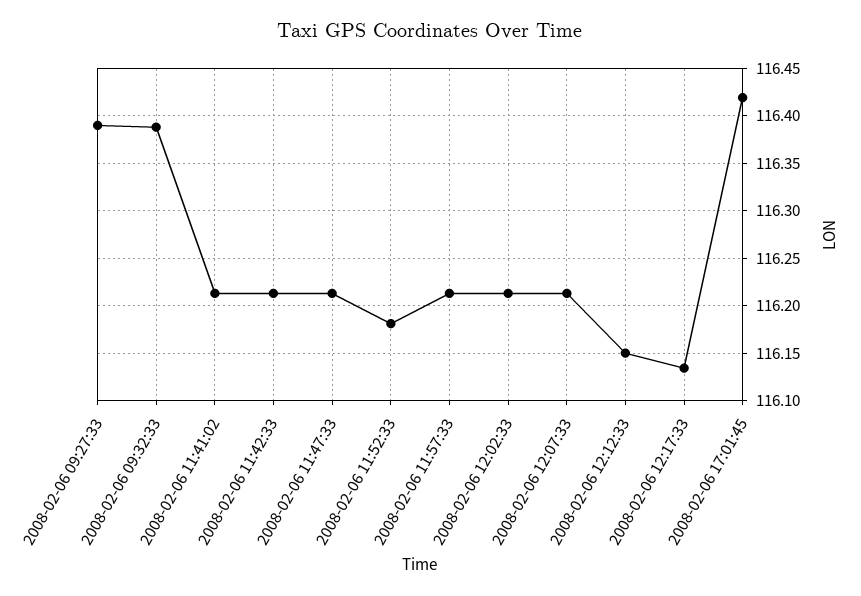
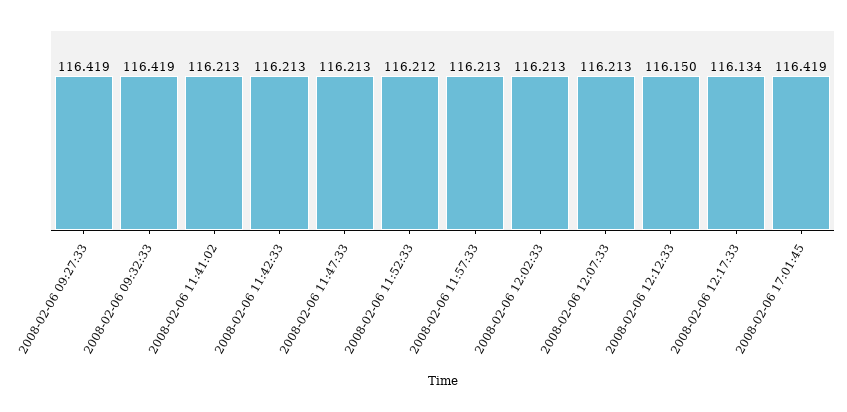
2008-02-06 09:27:33: 116.39 -> 116.419
2008-02-06 09:32:33: 116.39 -> 116.419
2008-02-06 11:52:33: 116.18 -> 116.212

